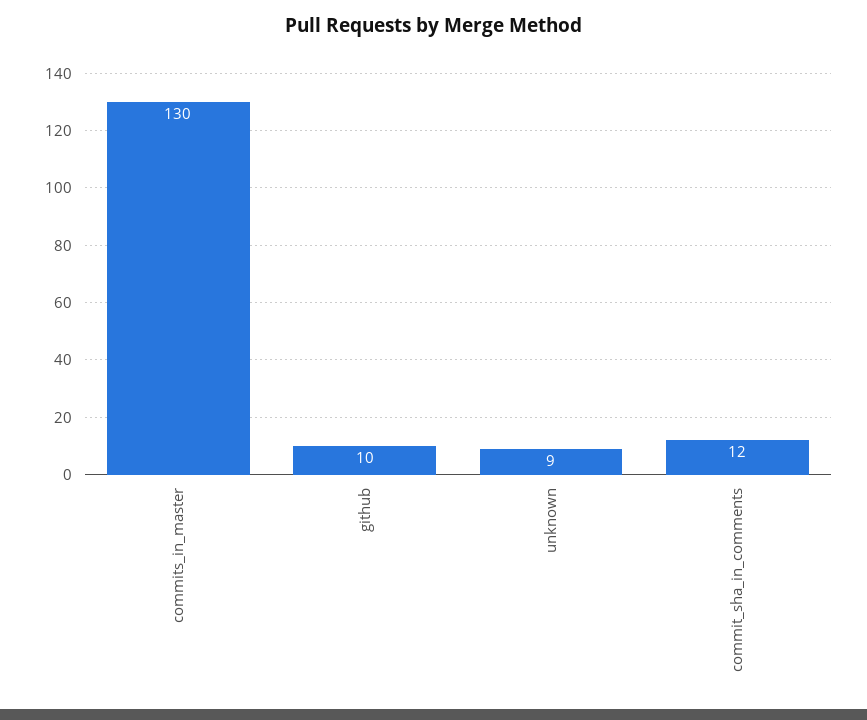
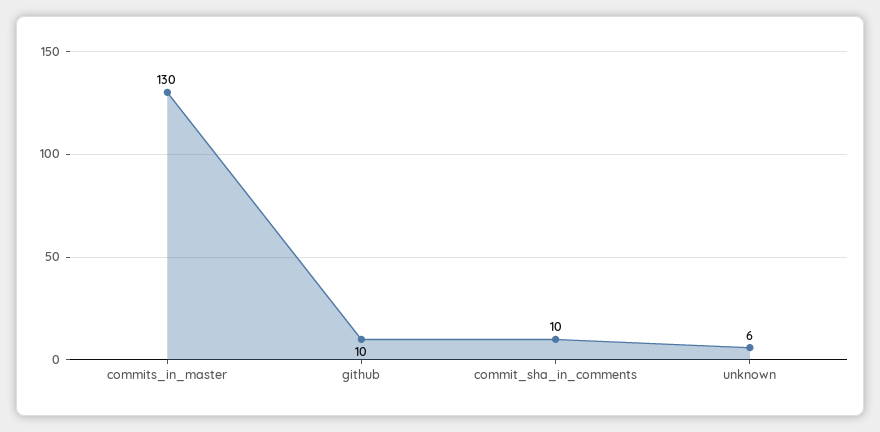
unknown: 9 -> 6
commit_sha_in_comments: 12 -> 10

